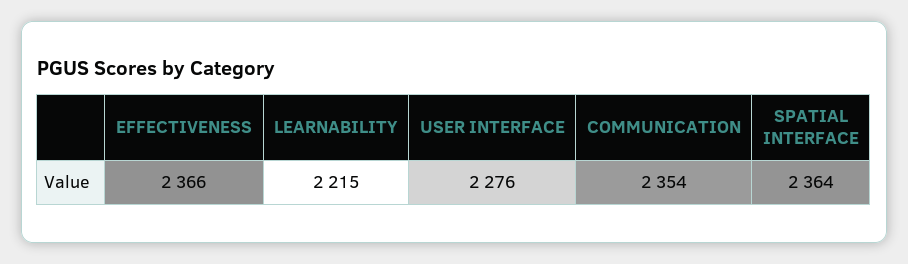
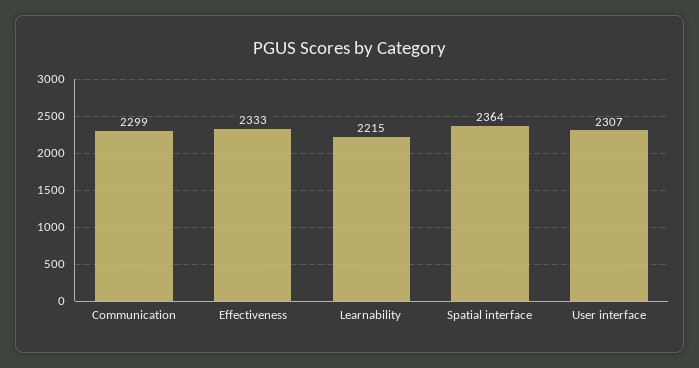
EFFECTIVENESS: 2366 -> 2333
USER INTERFACE: 2276 -> 2307
COMMUNICATION: 2354 -> 2299

